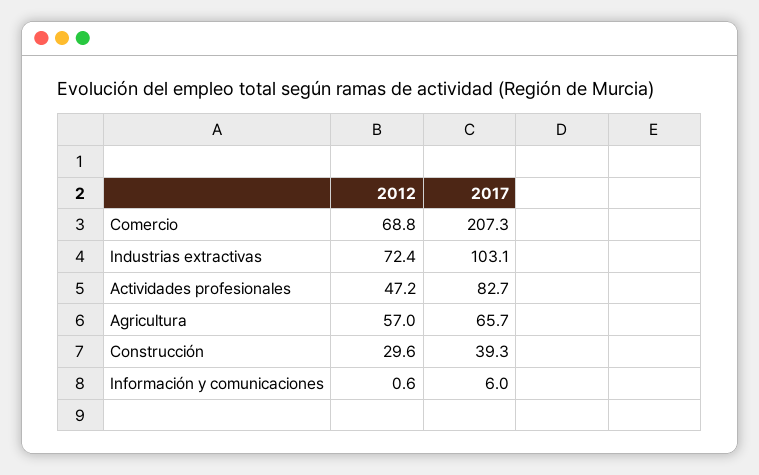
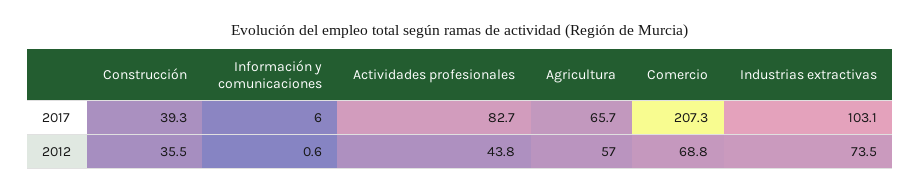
2012, Industrias extractivas: 72.4 -> 73.5
2012, Actividades profesionales: 47.2 -> 43.8
2012, Construcción: 29.6 -> 35.5

